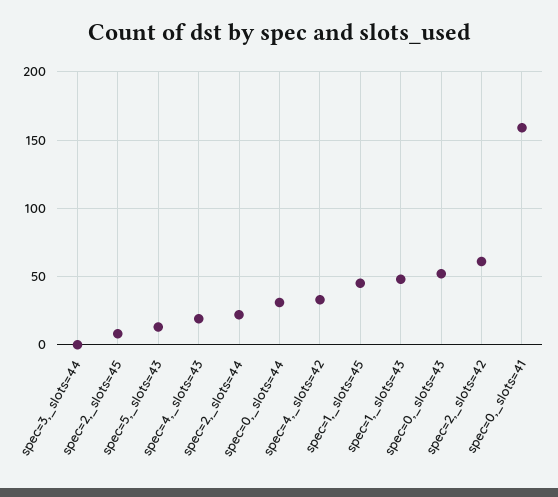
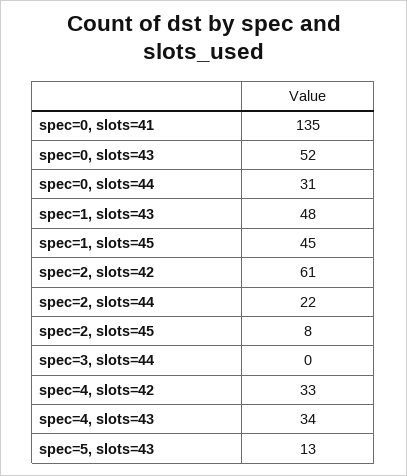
spec=4,_slots=43: 20 -> 34
spec=0,_slots=41: 160 -> 135

